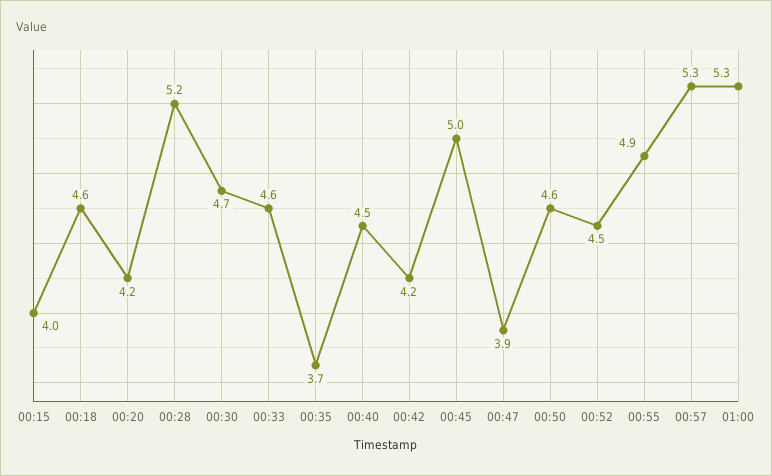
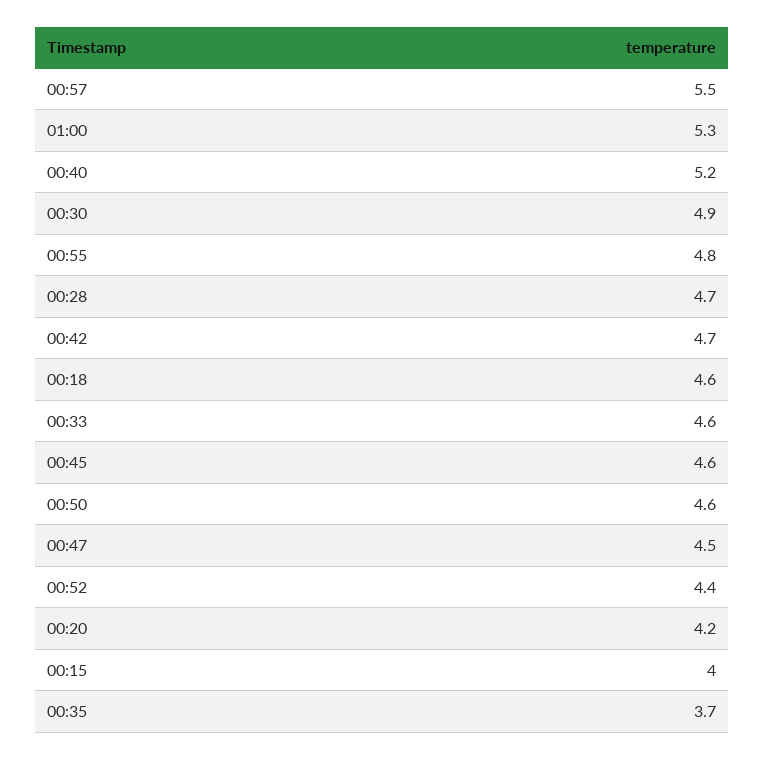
00:28: 5.2 -> 4.7
00:30: 4.7 -> 4.9
00:40: 4.5 -> 5.2
00:42: 4.2 -> 4.7
00:45: 5 -> 4.6
00:47: 3.9 -> 4.5
00:52: 4.5 -> 4.4
00:55: 4.9 -> 4.8
00:57: 5.3 -> 5.5

